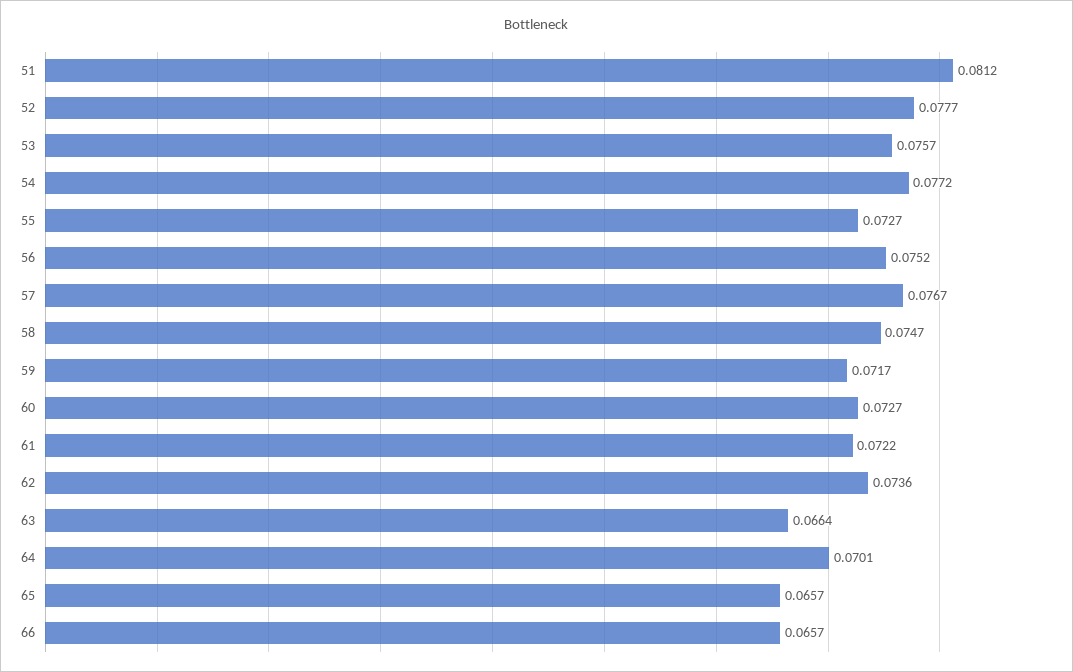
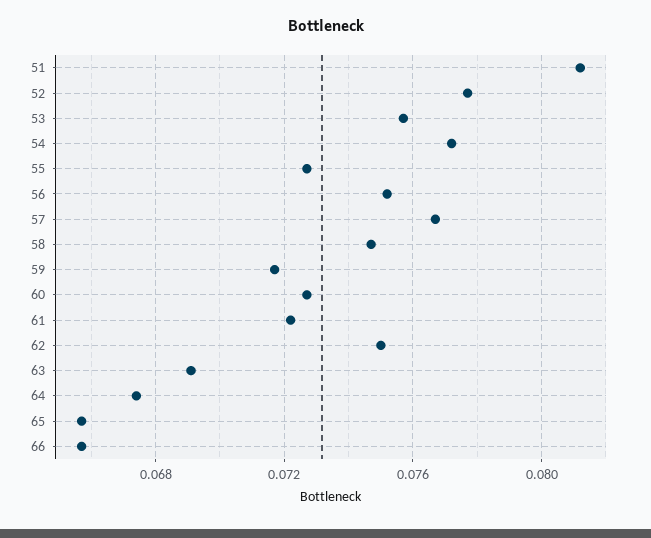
62: 0.0736 -> 0.075
63: 0.0664 -> 0.069
64: 0.0701 -> 0.0675

